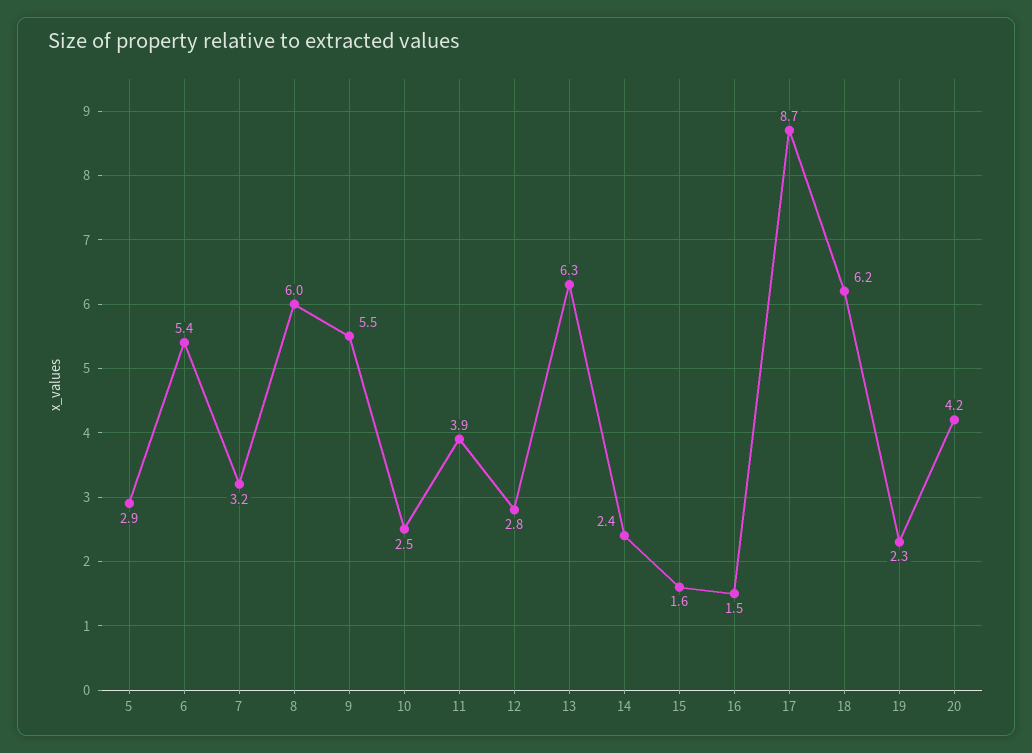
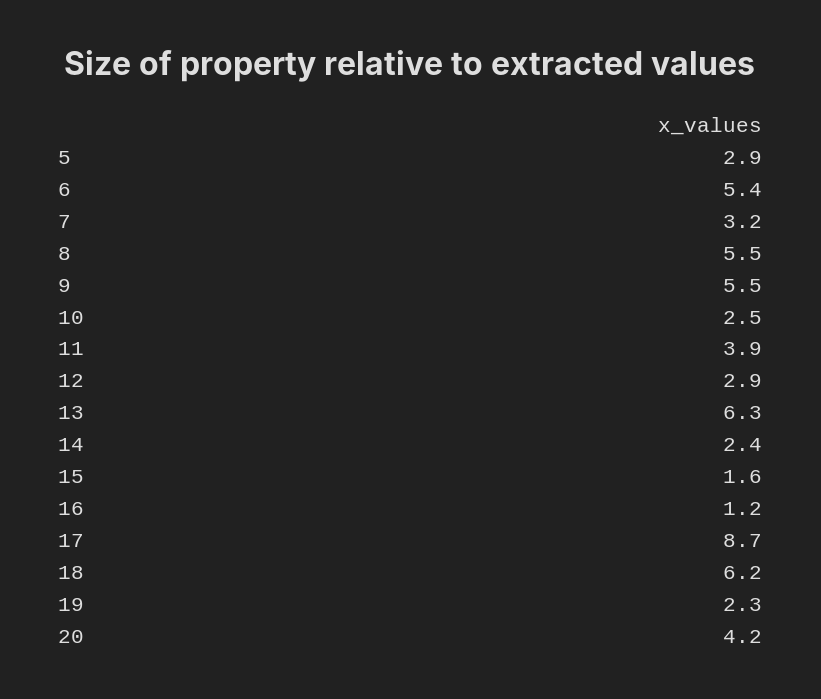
8: 6 -> 5.5
12: 2.8 -> 2.9
16: 1.5 -> 1.2

